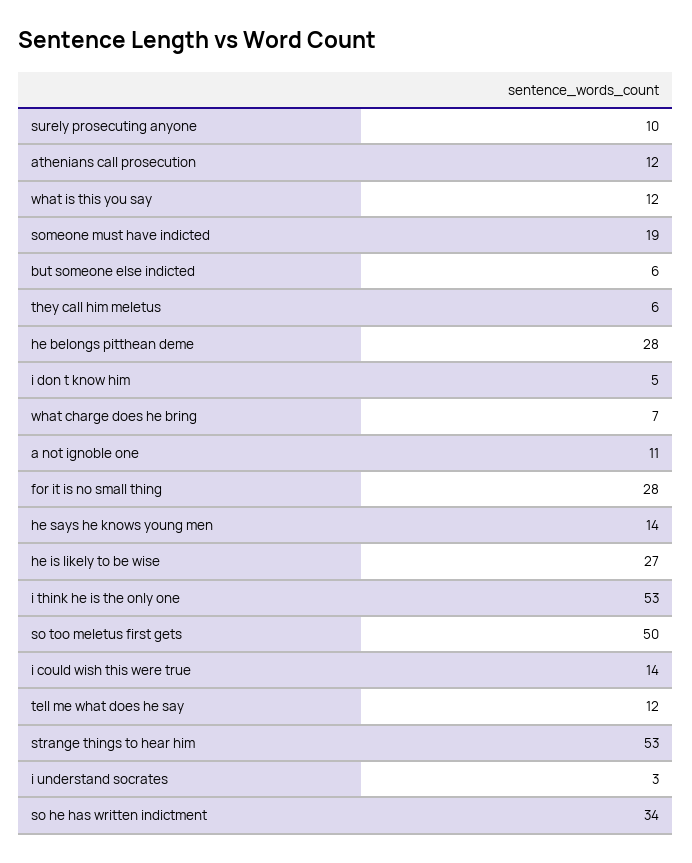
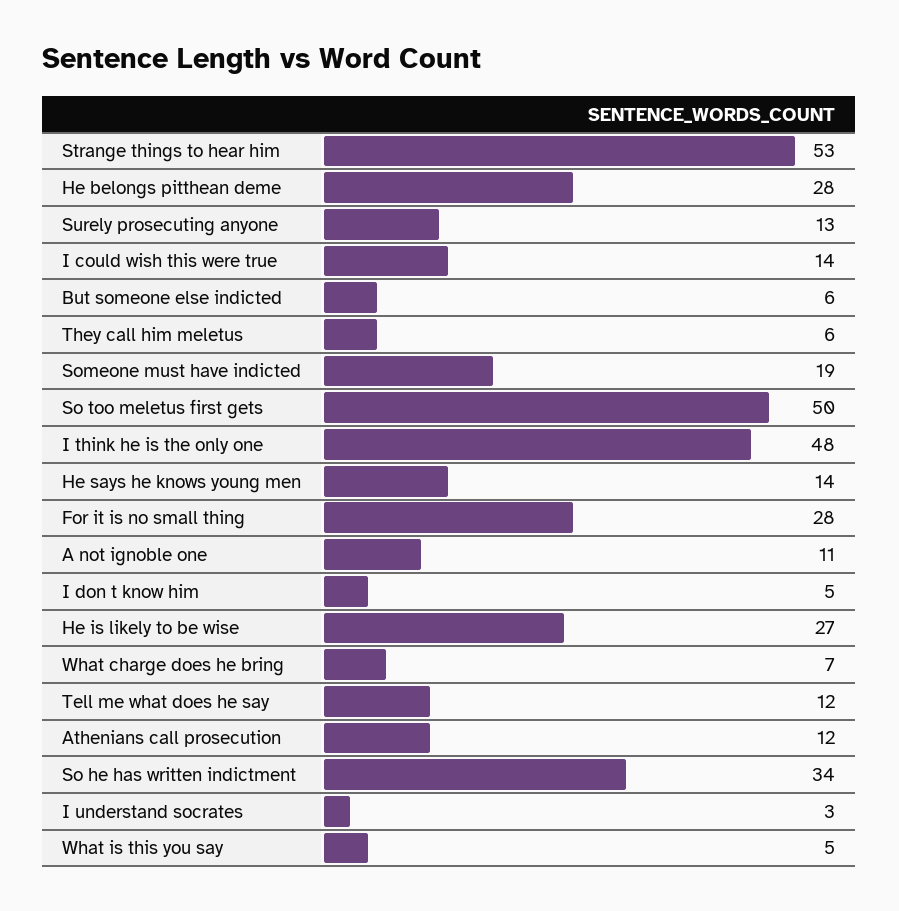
surely prosecuting anyone: 10 -> 13
what is this you say: 12 -> 5
i think he is the only one: 53 -> 48

